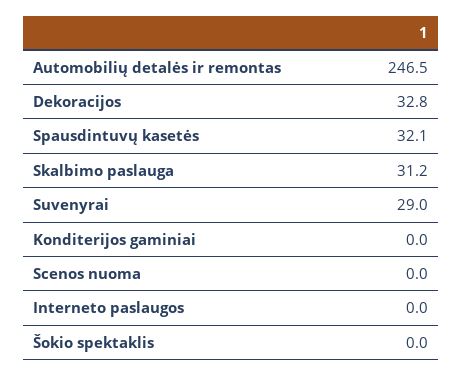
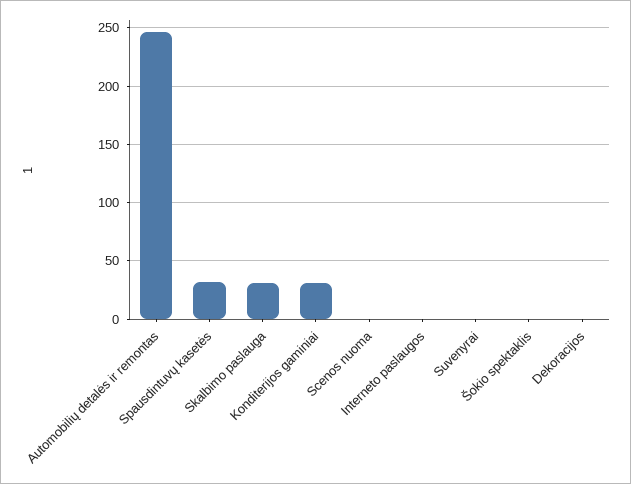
Dekoracijos: 32.8 -> 0
Suvenyrai: 29 -> 0
Konditerijos gaminiai: 0 -> 30

